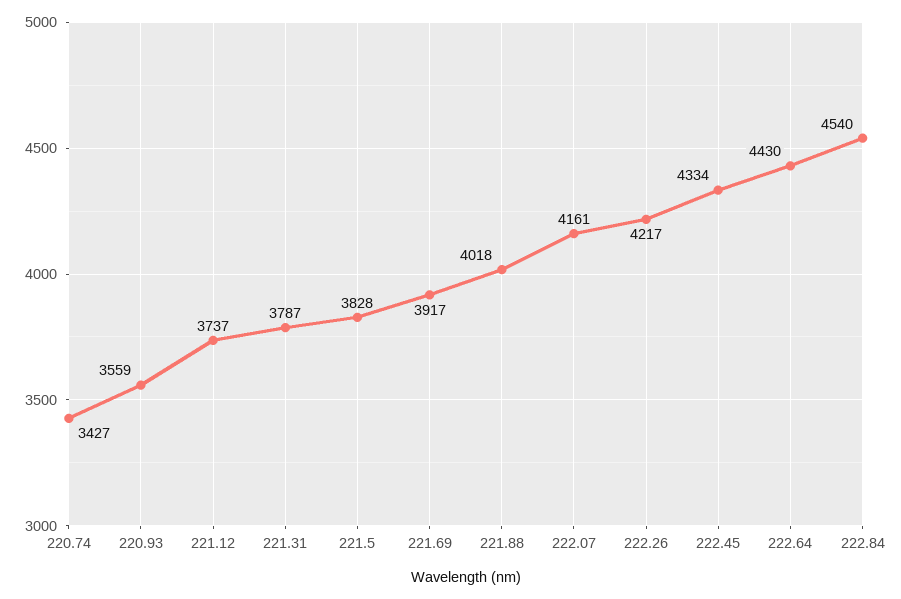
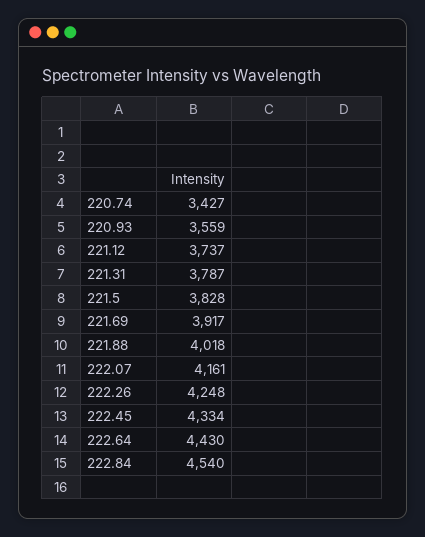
222.26: 4217 -> 4248

